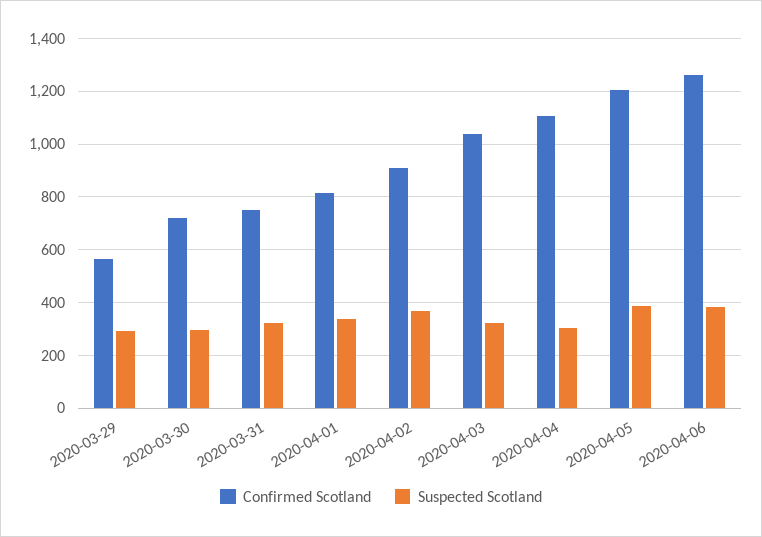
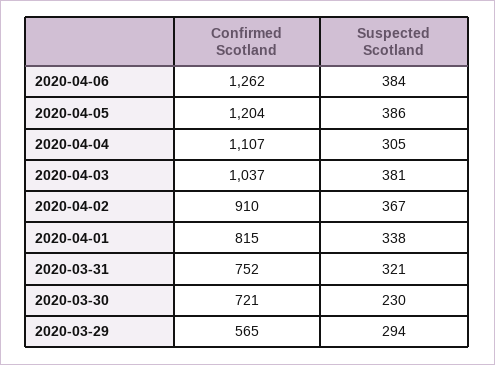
Suspected Scotland, 2020-03-30: 300 -> 230
Suspected Scotland, 2020-04-03: 325 -> 381

